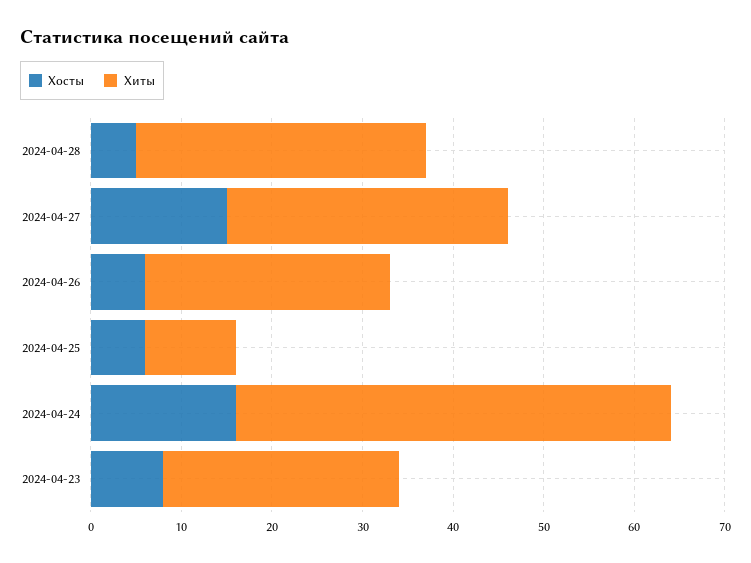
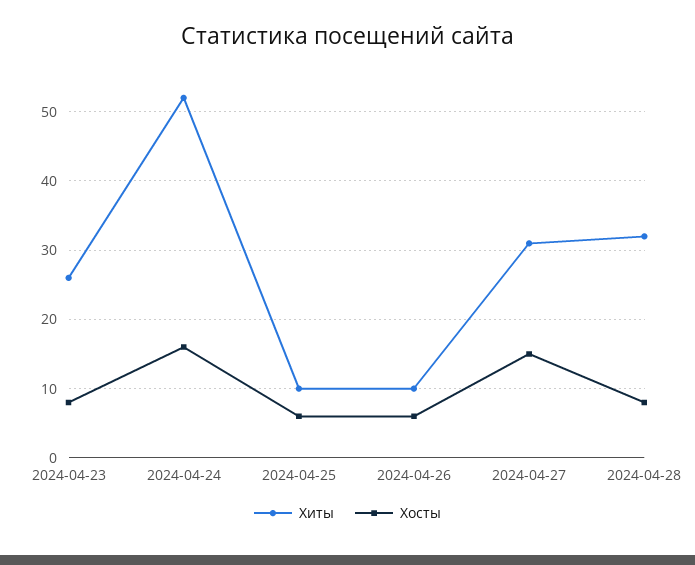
Хосты, 2024-04-28: 5 -> 8
Хиты, 2024-04-26: 27 -> 10
Хиты, 2024-04-24: 48 -> 52

